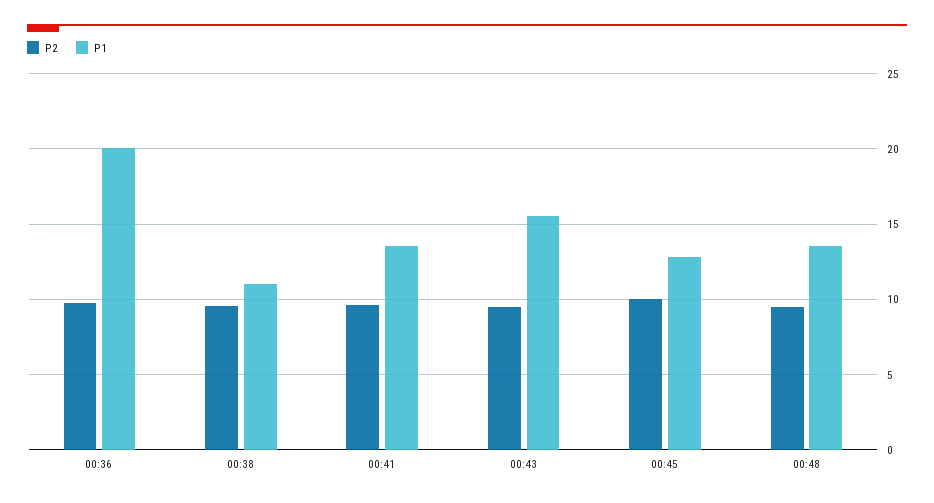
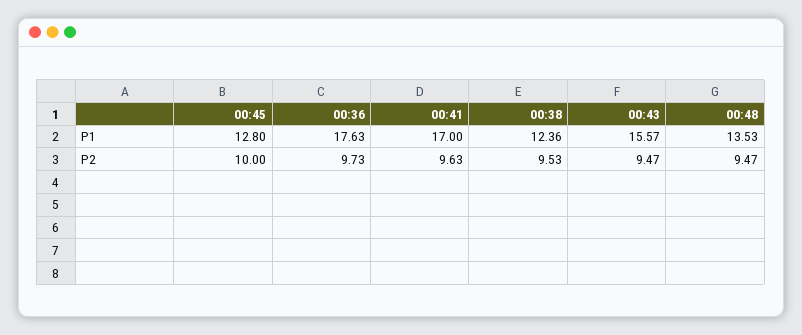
P1, 00:36: 20 -> 17.63
P1, 00:38: 11 -> 12.36
P1, 00:41: 13.5 -> 17

